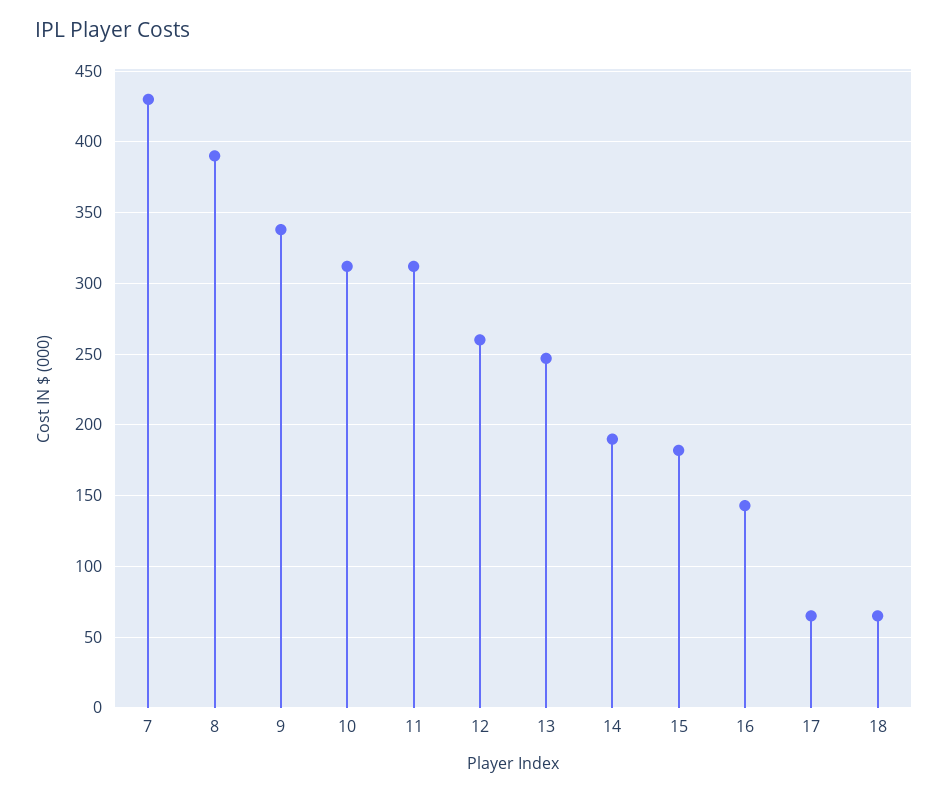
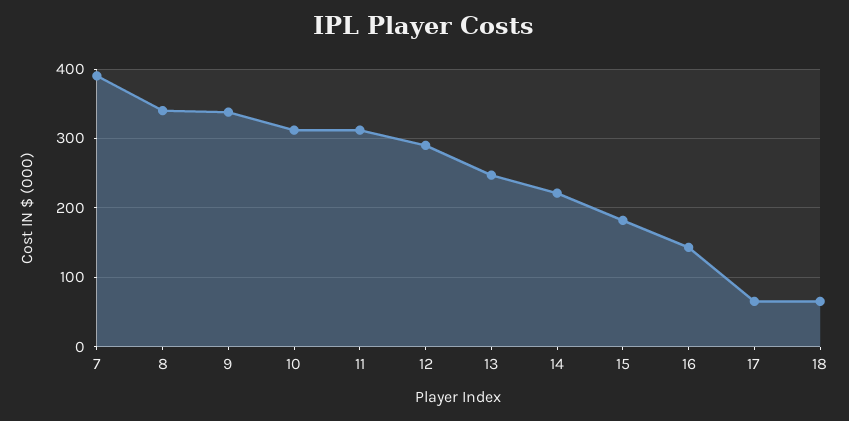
7: 430 -> 390
8: 390 -> 340
12: 260 -> 290
14: 190 -> 220

